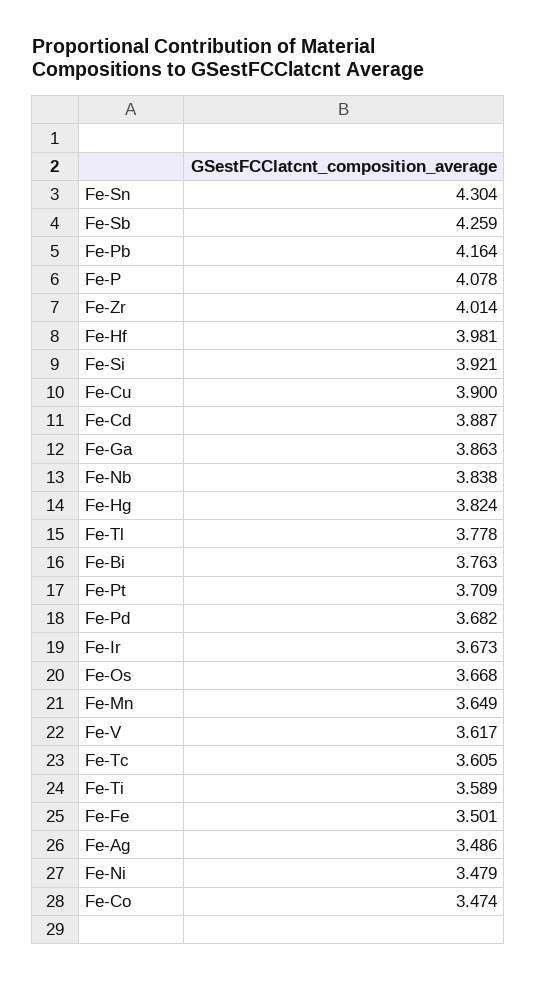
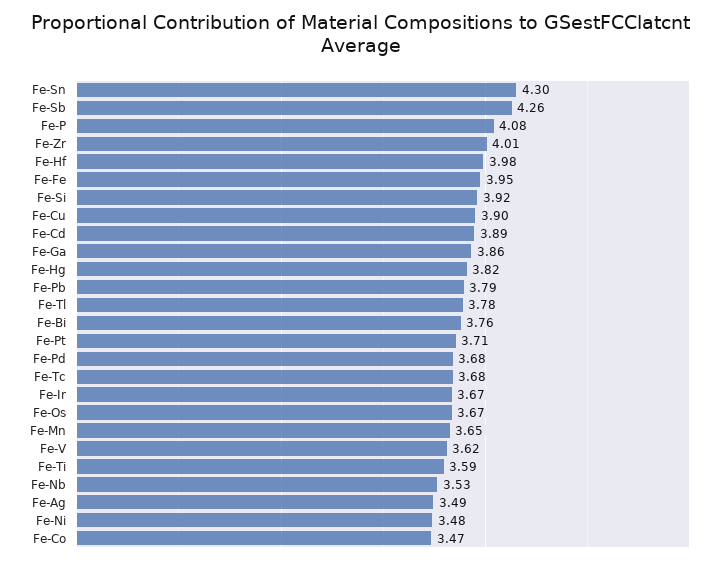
Fe-Pb: 4.164 -> 3.79
Fe-Nb: 3.838 -> 3.53
Fe-Tc: 3.605 -> 3.68
Fe-Fe: 3.501 -> 3.95

